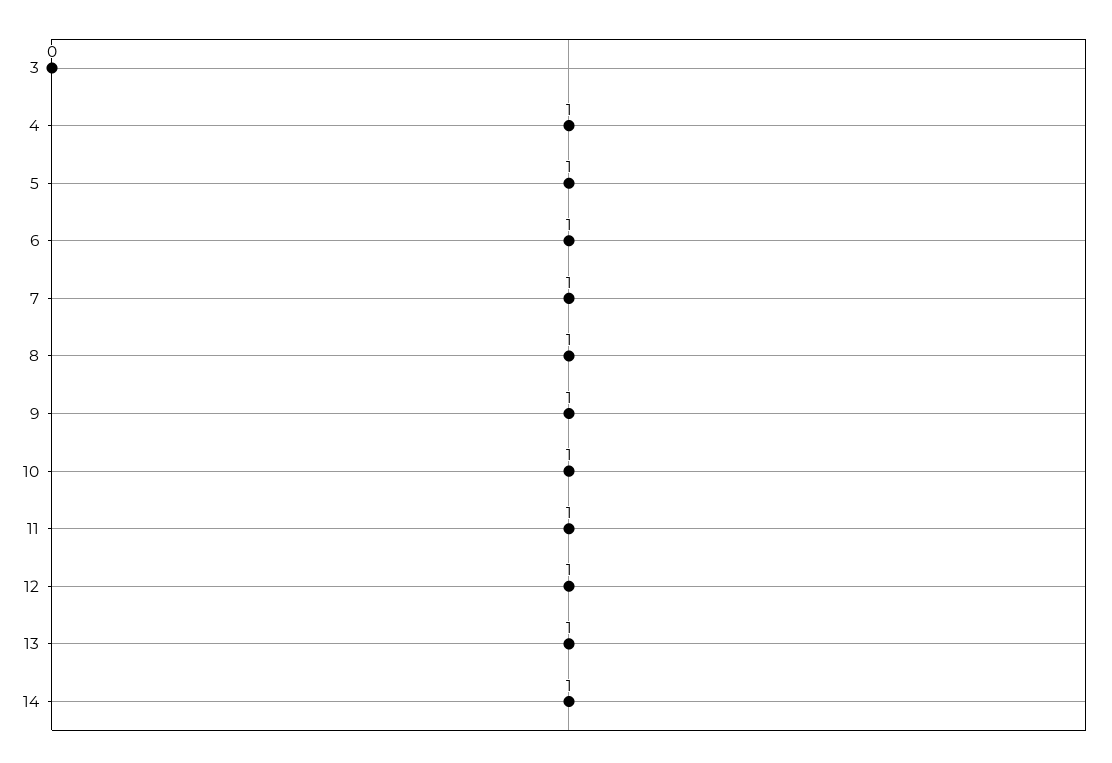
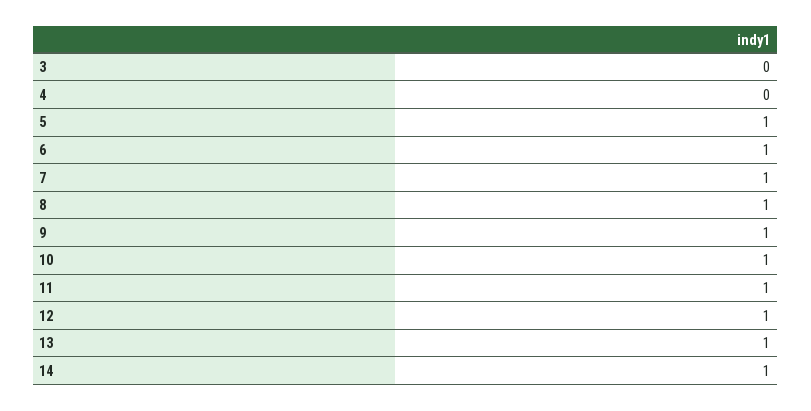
4: 1 -> 0

